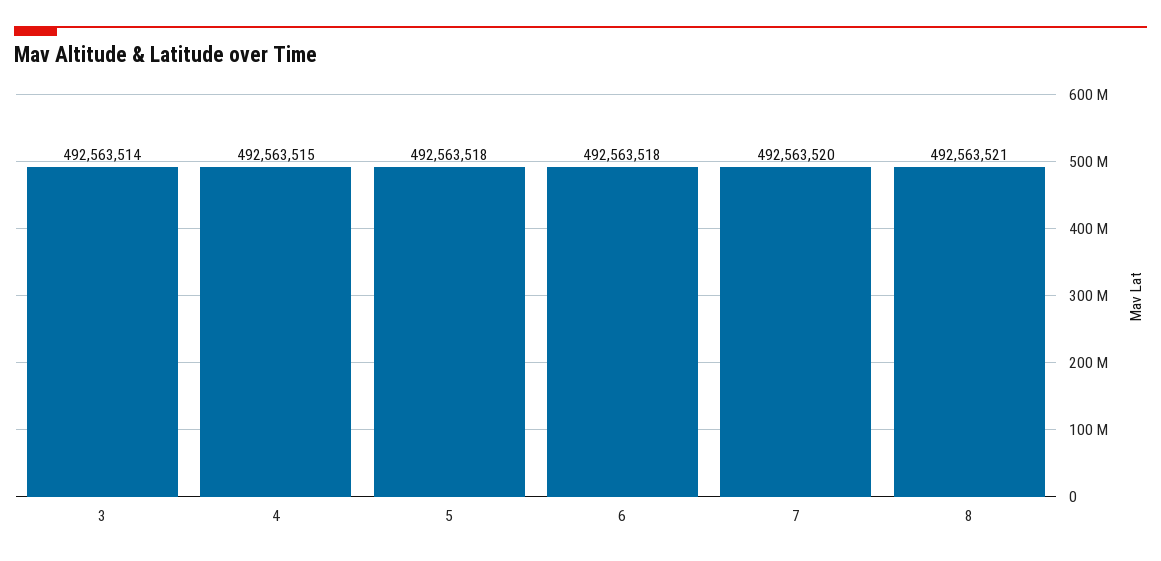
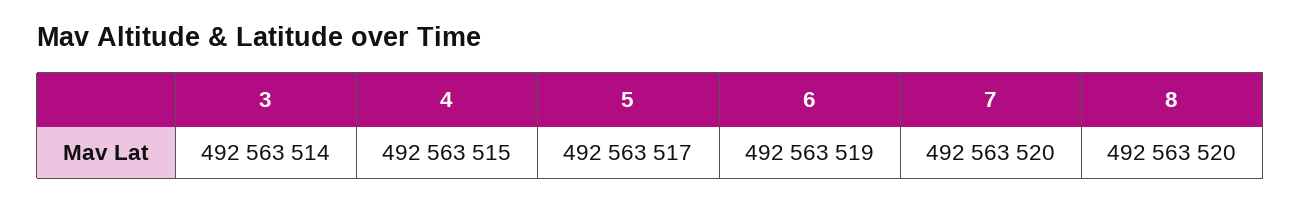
5: 492563518 -> 492563517
6: 492563518 -> 492563519
8: 492563521 -> 492563520

